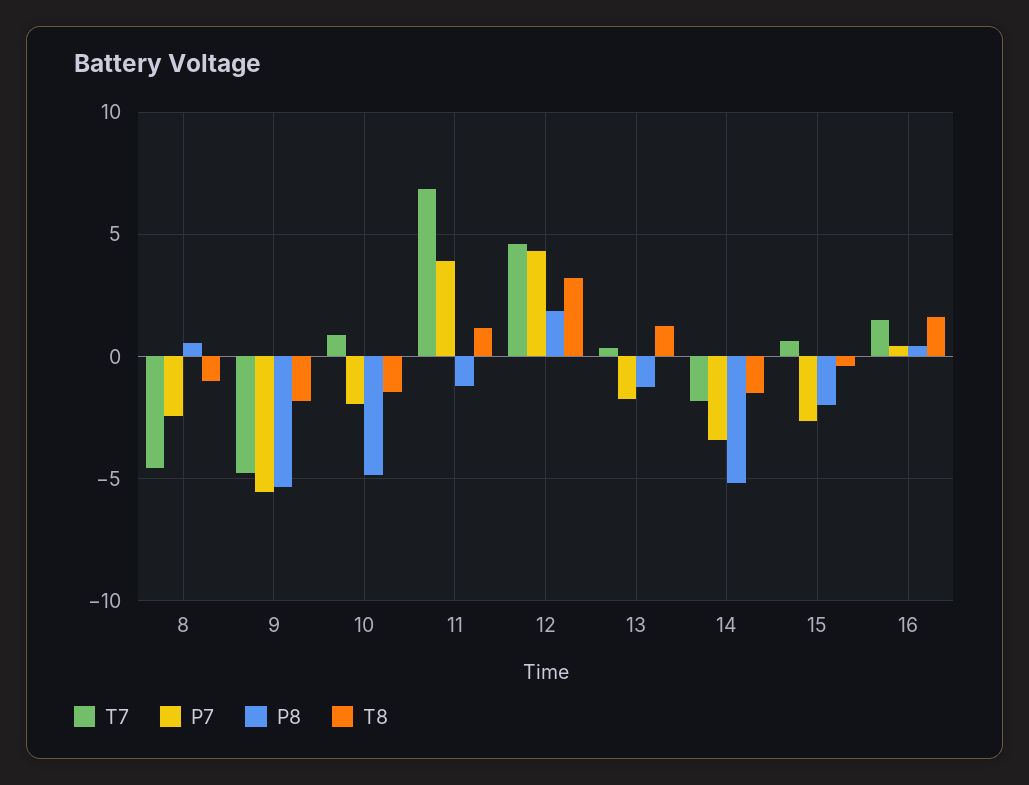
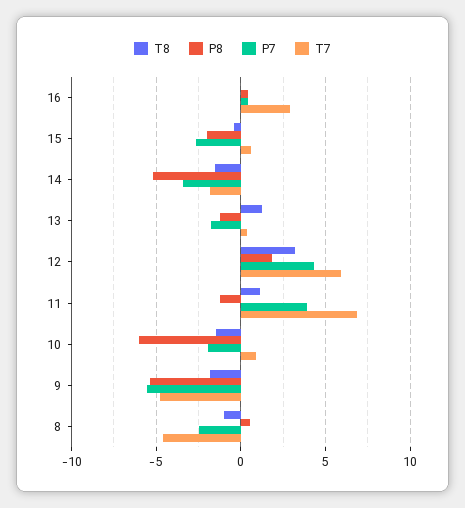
P8, 10: -5 -> -6
T7, 12: 4.5 -> 6
T7, 16: 1.5 -> 3
T8, 16: 1.5 -> 0

